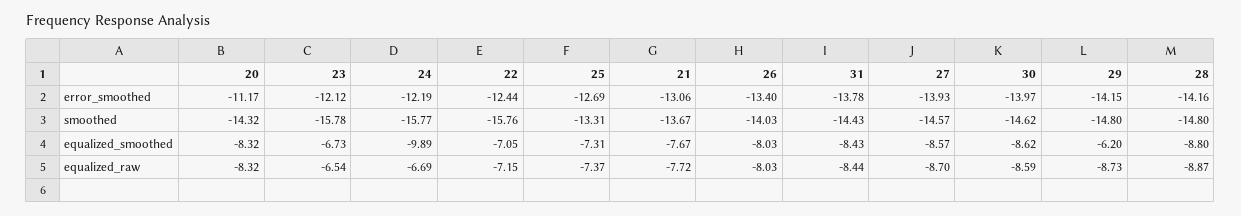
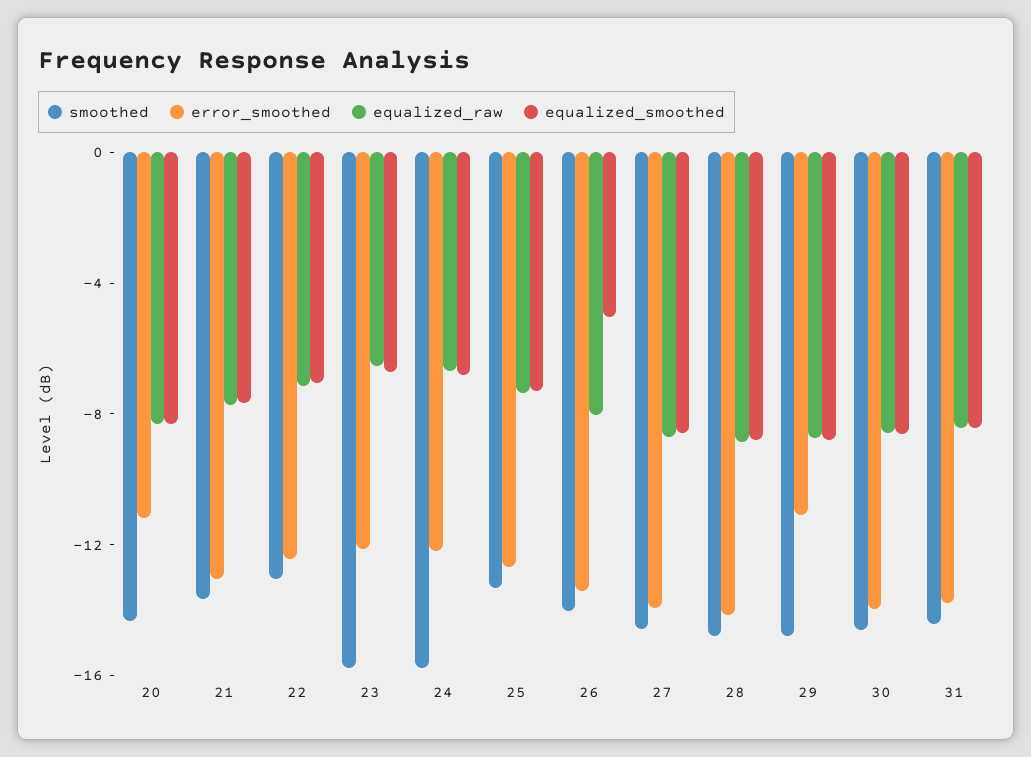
error_smoothed, 29: -14.15 -> -11
smoothed, 22: -15.76 -> -13
equalized_smoothed, 24: -9.89 -> -7
equalized_smoothed, 26: -8.03 -> -5
equalized_smoothed, 29: -6.2 -> -9

